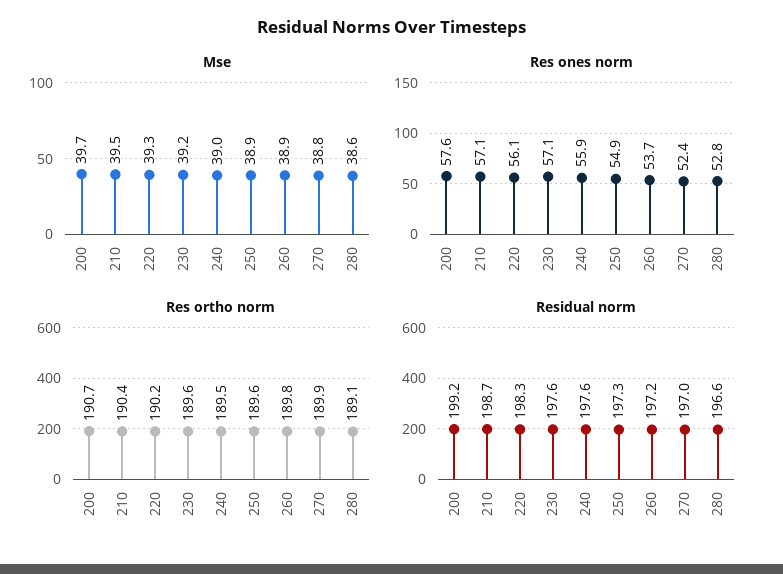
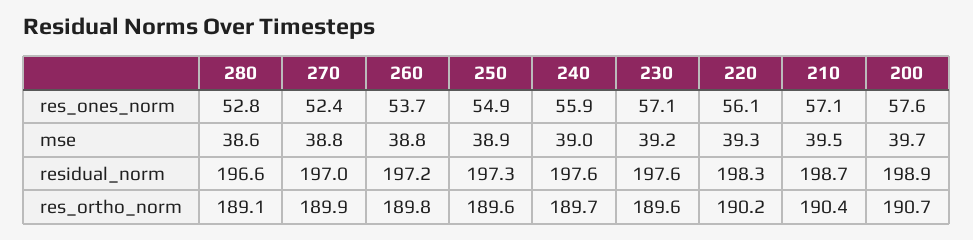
Mse, 260: 38.9 -> 38.8
Res ortho norm, 240: 189.5 -> 189.7
Residual norm, 200: 199.2 -> 198.9

